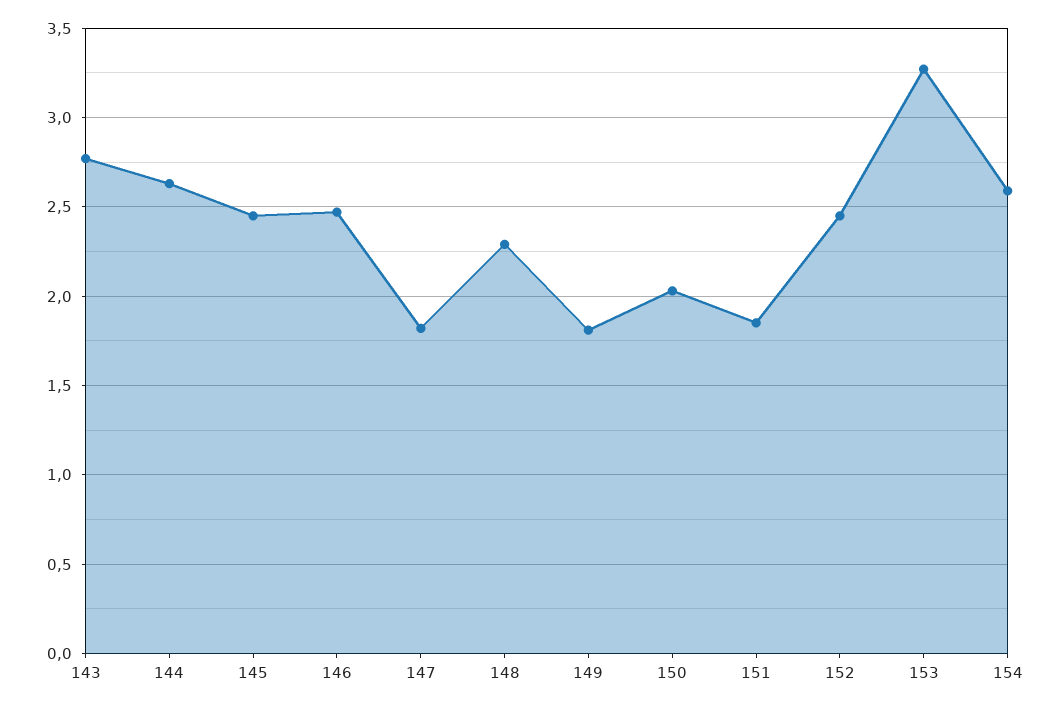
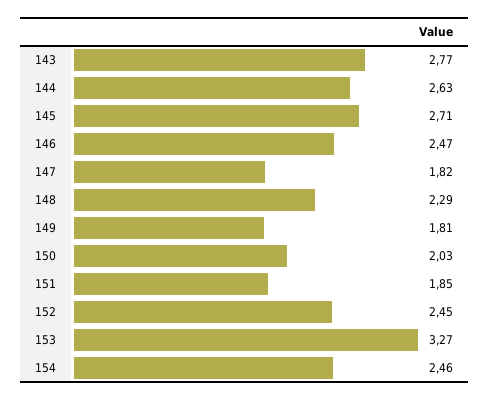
145: 2.45 -> 2.71
154: 2.6 -> 2.46

